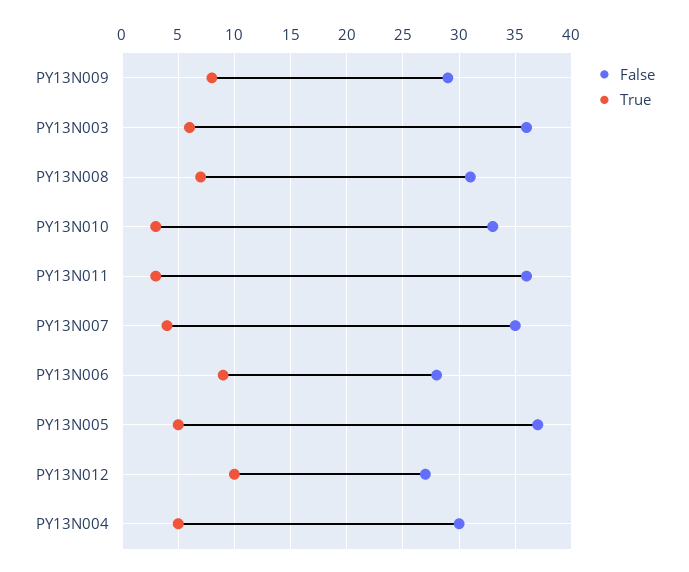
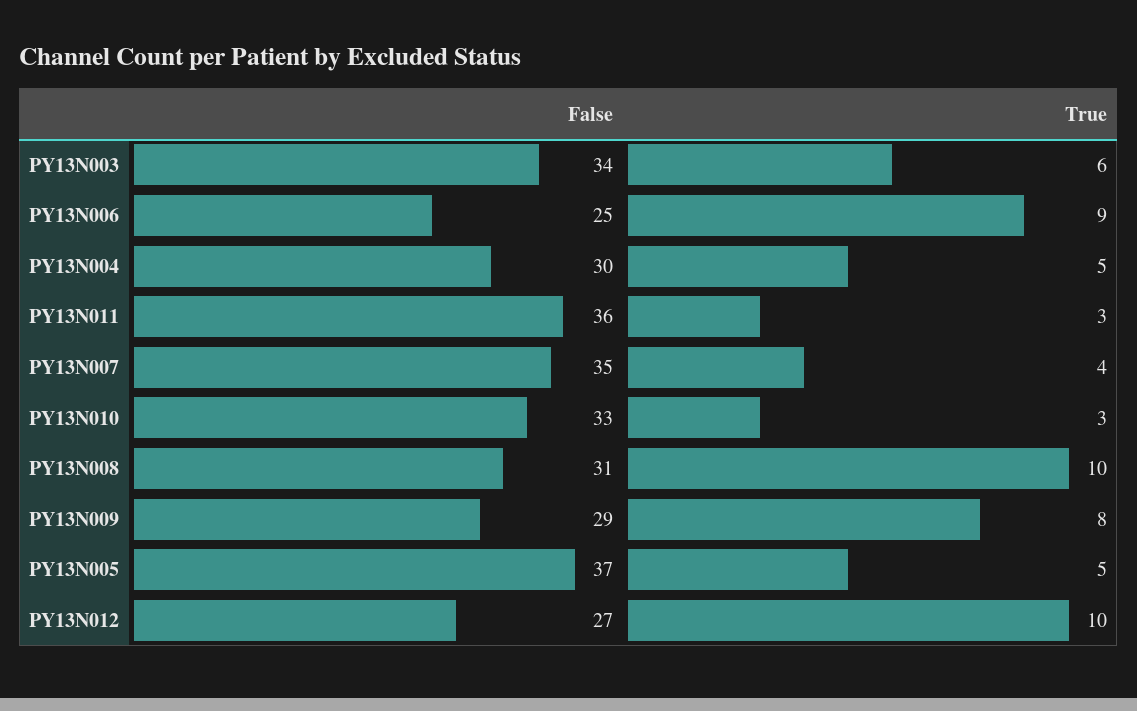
False, PY13N003: 36 -> 34
True, PY13N008: 7 -> 10
False, PY13N006: 28 -> 25

